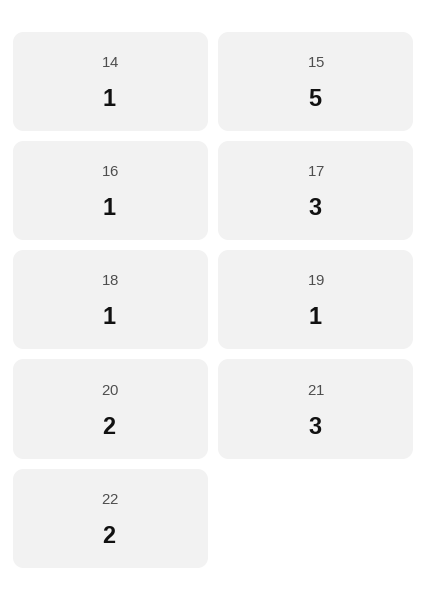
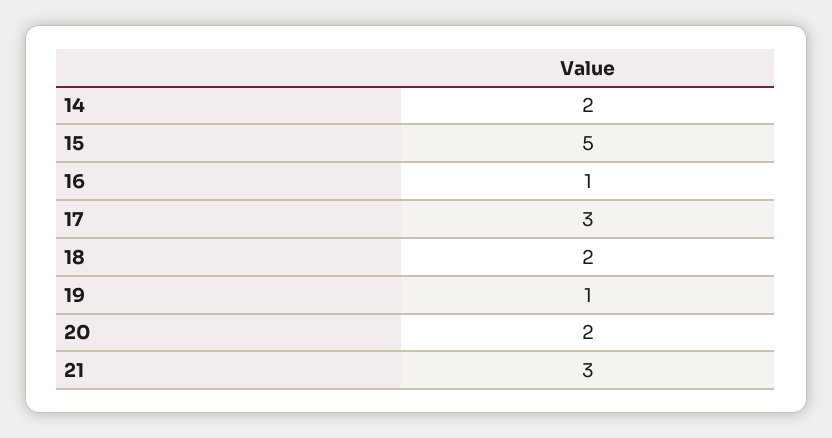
14: 1 -> 2
18: 1 -> 2
22: 2 -> none

